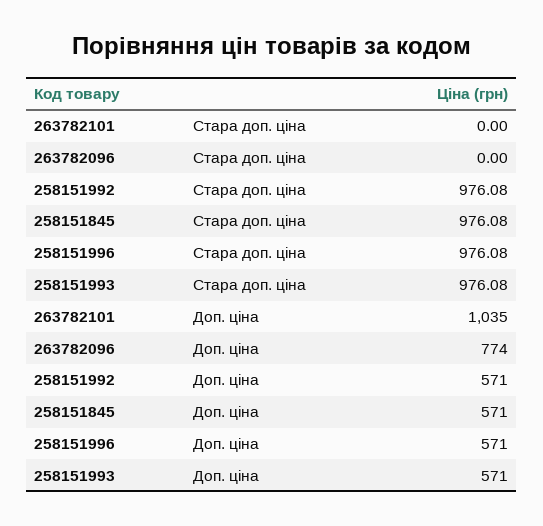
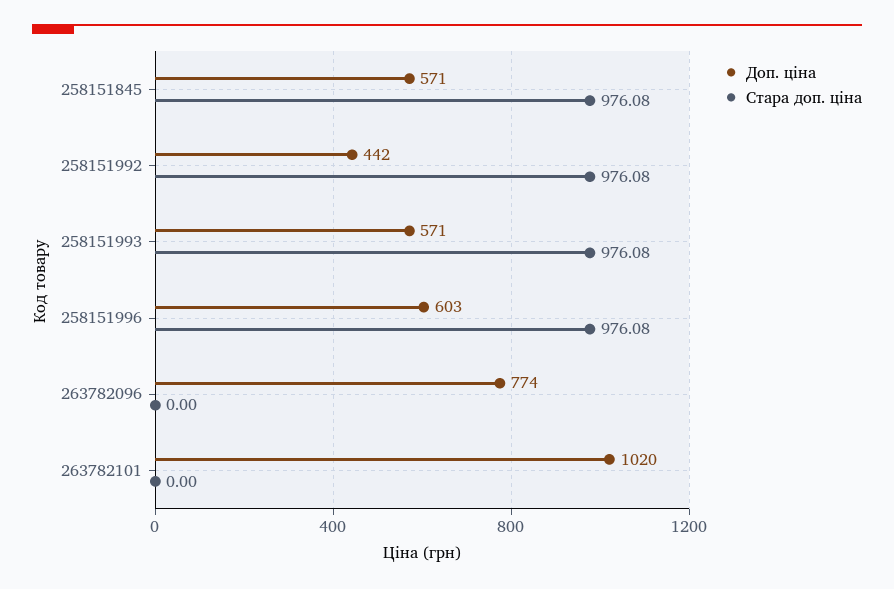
Доп. ціна, 263782101: 1035 -> 1020
Доп. ціна, 258151992: 571 -> 442
Доп. ціна, 258151996: 571 -> 603

